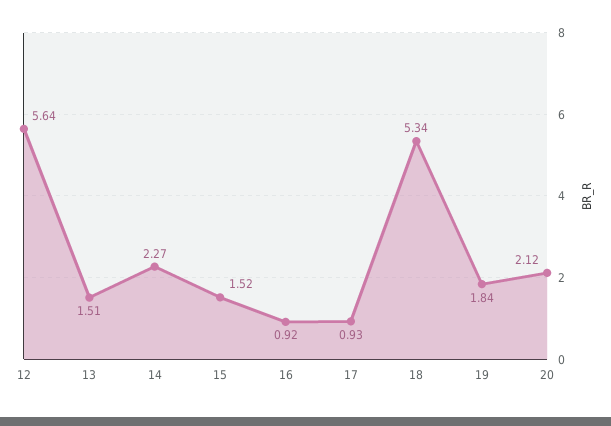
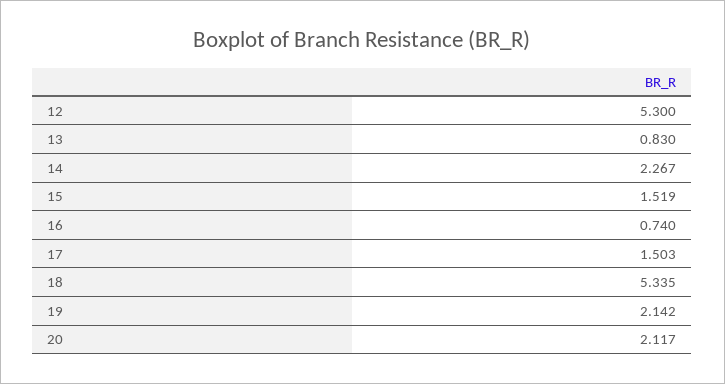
12: 5.64 -> 5.3
13: 1.51 -> 0.83
16: 0.92 -> 0.74
17: 0.93 -> 1.503
19: 1.84 -> 2.142

